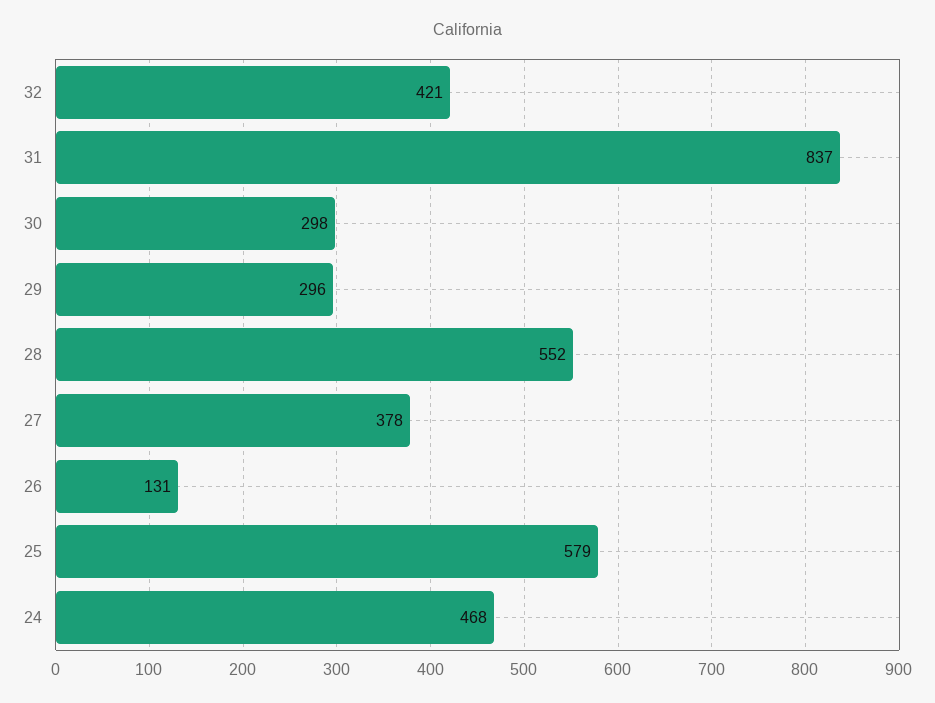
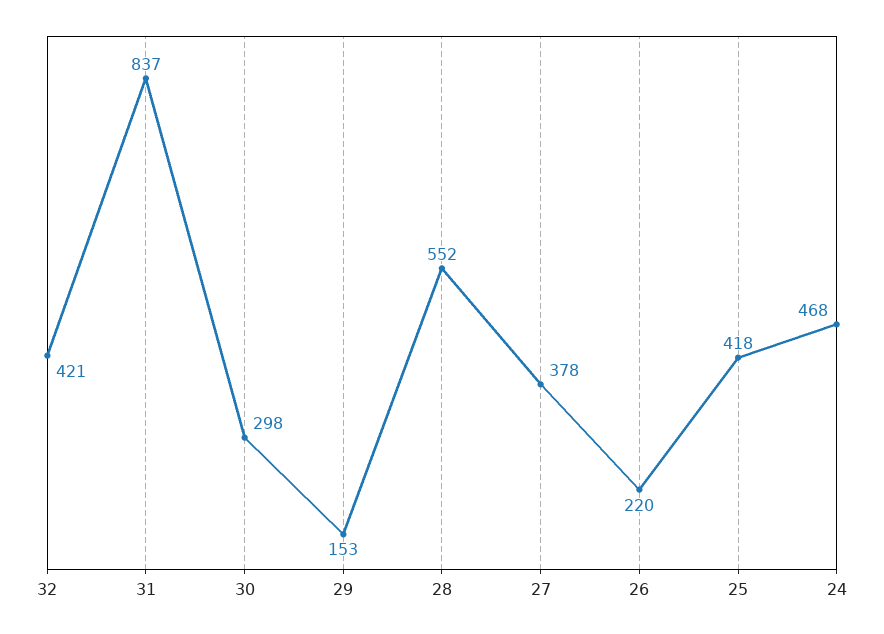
29: 296 -> 153
26: 131 -> 220
25: 579 -> 418

